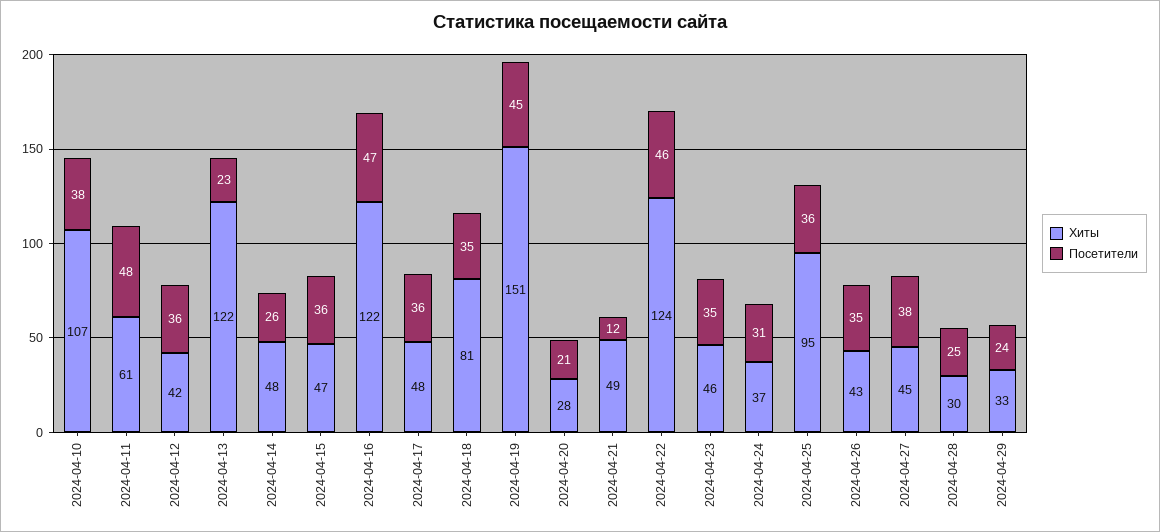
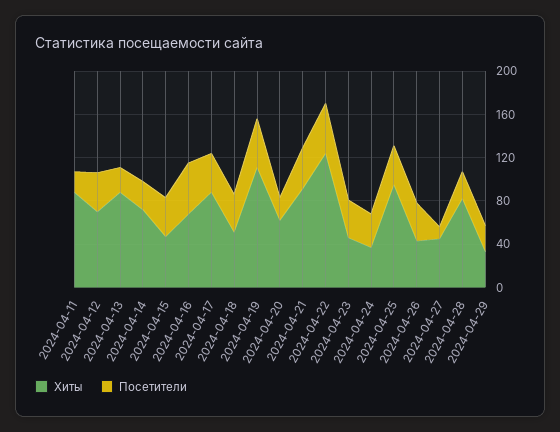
Хиты, 2024-04-10: 107 -> none
Посетители, 2024-04-10: 38 -> none
Хиты, 2024-04-11: 61 -> 90
Посетители, 2024-04-11: 48 -> 20
Хиты, 2024-04-12: 42 -> 70
Хиты, 2024-04-13: 122 -> 90
Хиты, 2024-04-14: 48 -> 70
Хиты, 2024-04-16: 122 -> 70
Хиты, 2024-04-17: 48 -> 90
Хиты, 2024-04-18: 81 -> 50
Хиты, 2024-04-19: 151 -> 110
Хиты, 2024-04-20: 28 -> 60
Хиты, 2024-04-21: 49 -> 90
Посетители, 2024-04-21: 12 -> 40
Посетители, 2024-04-27: 38 -> 10
Хиты, 2024-04-28: 30 -> 80

